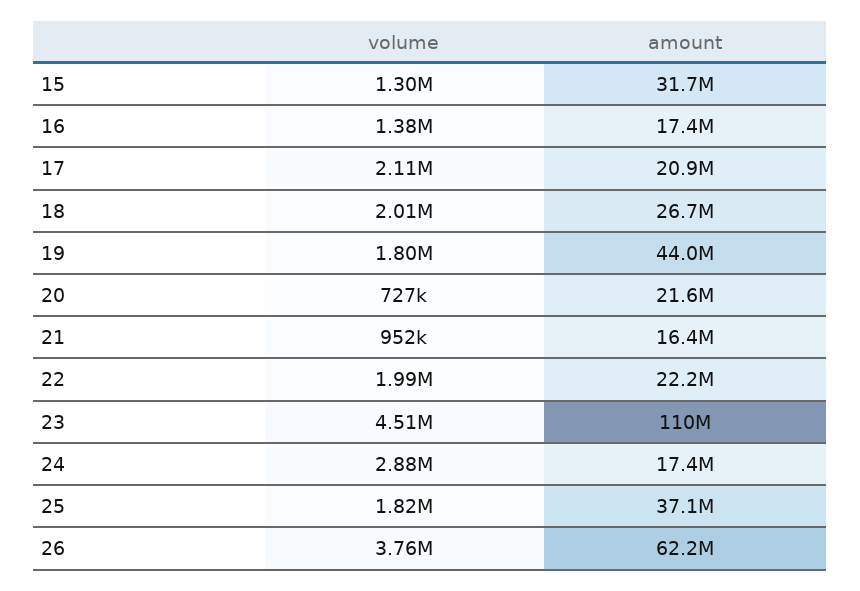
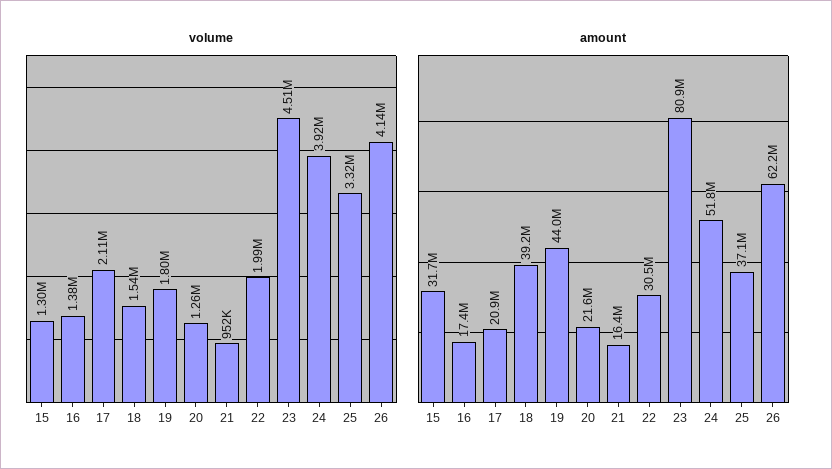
volume, 18: 2010000 -> 1540000
amount, 18: 26700000 -> 39200000
volume, 20: 727000 -> 1260000
amount, 22: 22200000 -> 30500000
amount, 23: 110000000 -> 80900000
volume, 24: 2880000 -> 3920000
amount, 24: 17400000 -> 51800000
volume, 25: 1820000 -> 3320000
volume, 26: 3760000 -> 4140000

